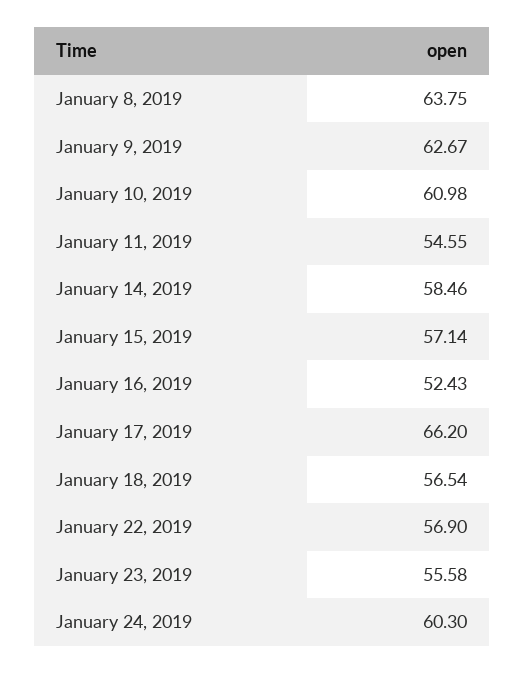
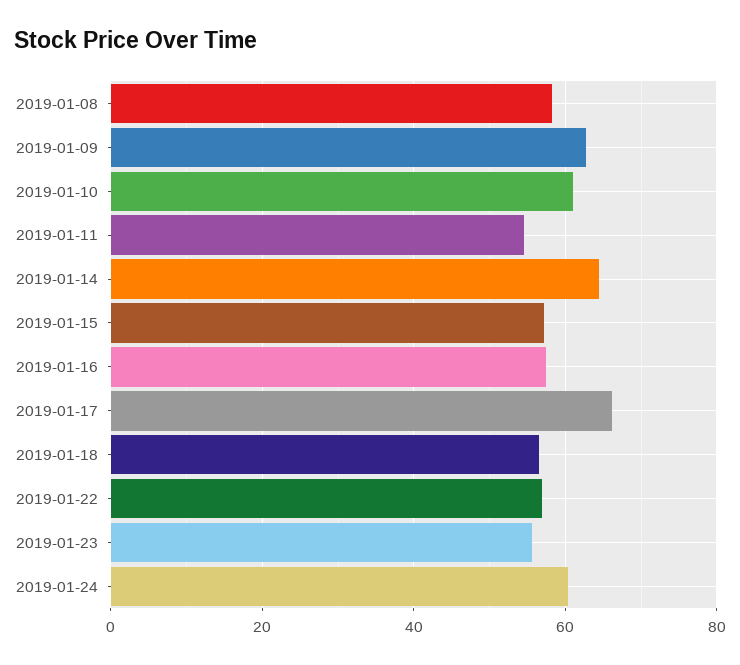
January 8, 2019: 63.75 -> 58
January 14, 2019: 58.46 -> 64
January 16, 2019: 52.43 -> 58

